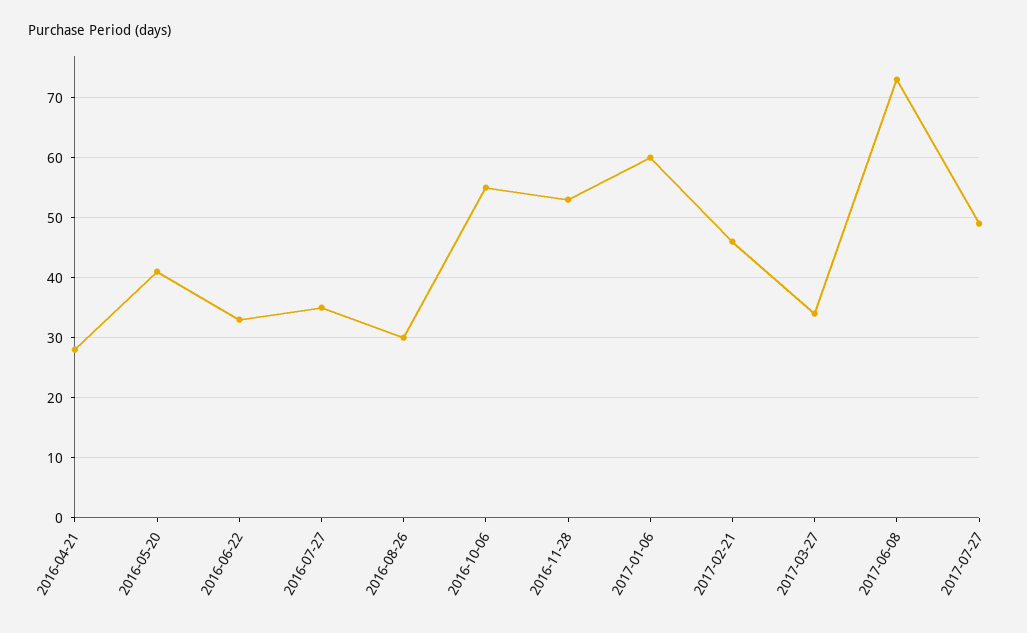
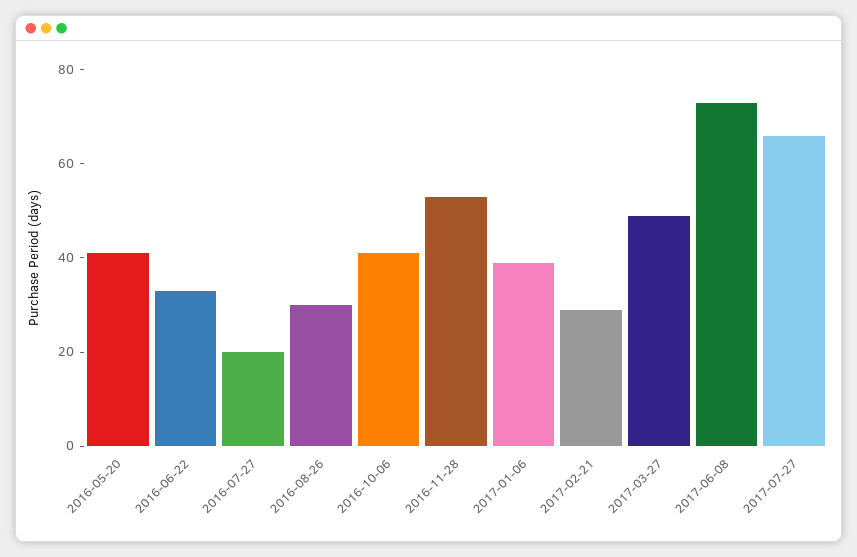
2016-04-21: 28 -> none
2016-07-27: 35 -> 20
2016-10-06: 55 -> 40
2017-01-06: 60 -> 40
2017-02-21: 46 -> 30
2017-03-27: 34 -> 50
2017-07-27: 49 -> 65

